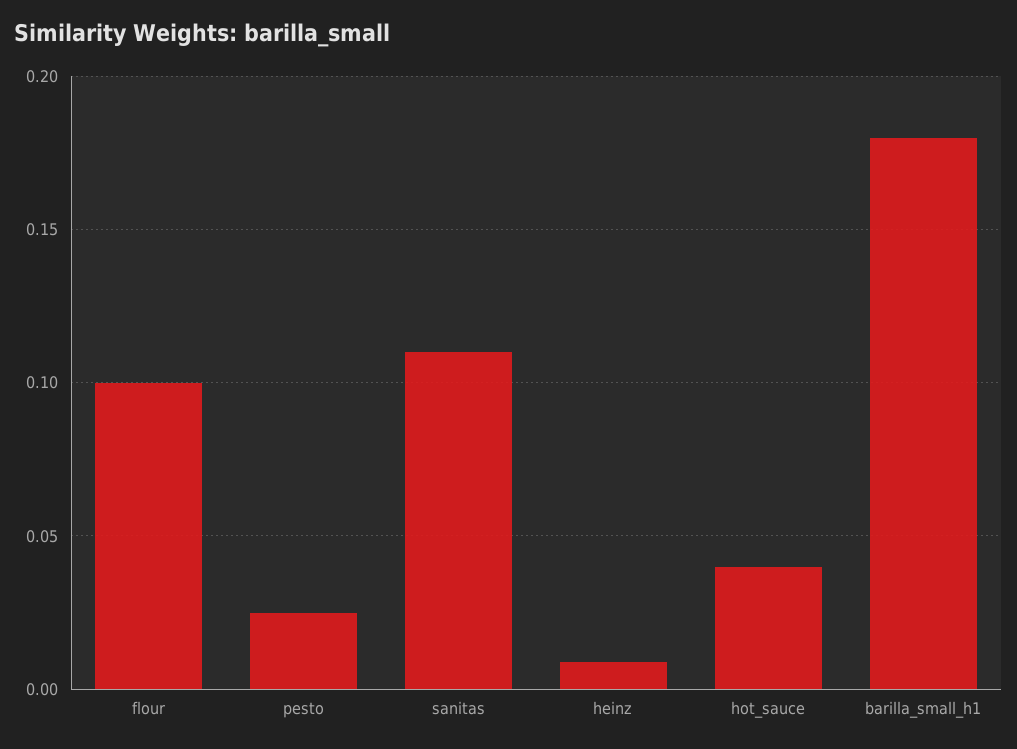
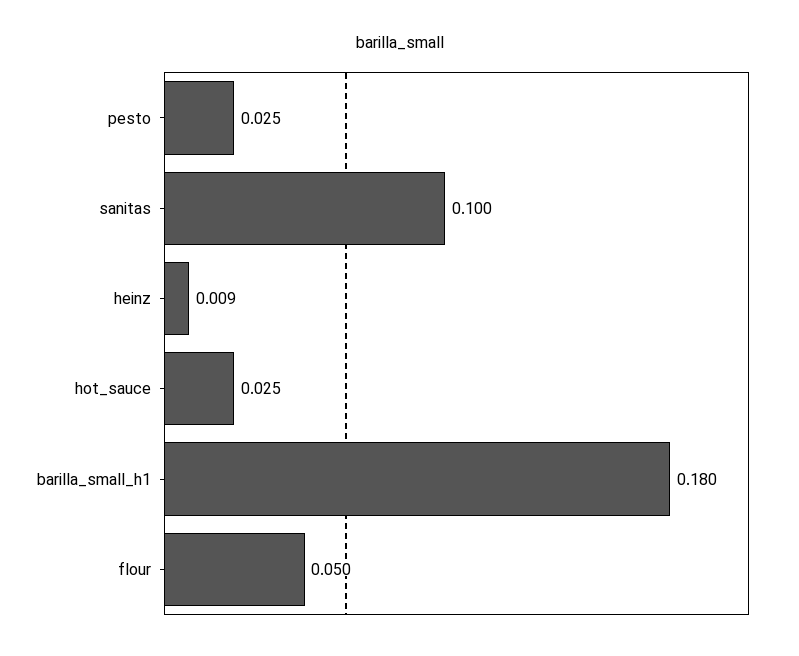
flour: 0.1 -> 0.05
sanitas: 0.11 -> 0.1
hot_sauce: 0.04 -> 0.025

